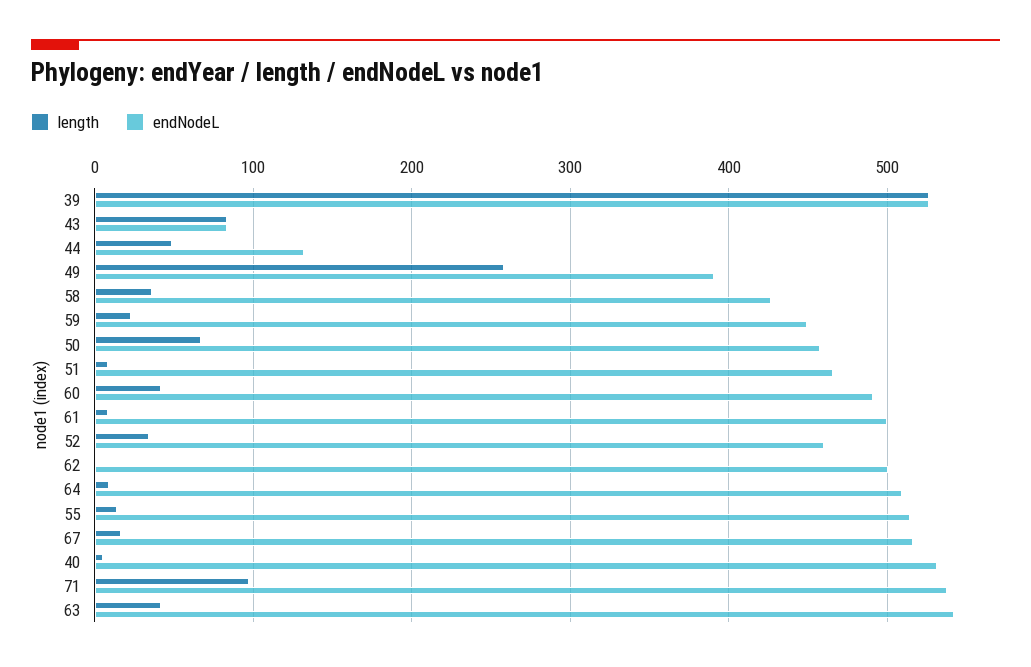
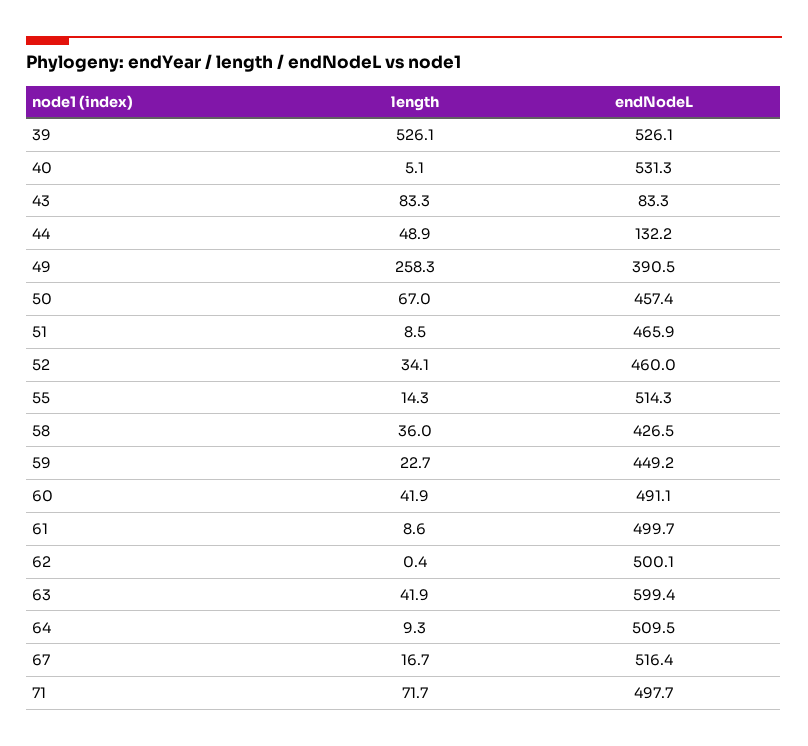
length, 71: 100 -> 71.7
endNodeL, 71: 540 -> 497.7
endNodeL, 63: 540 -> 599.4

